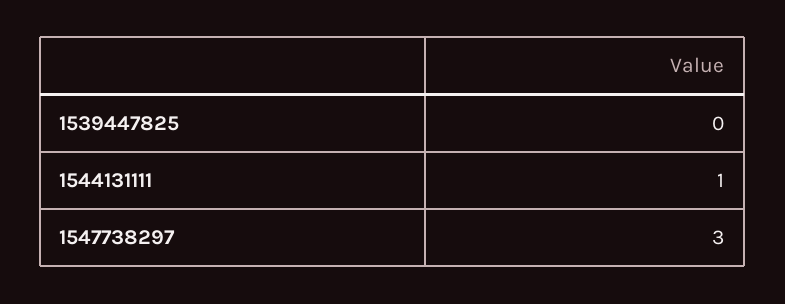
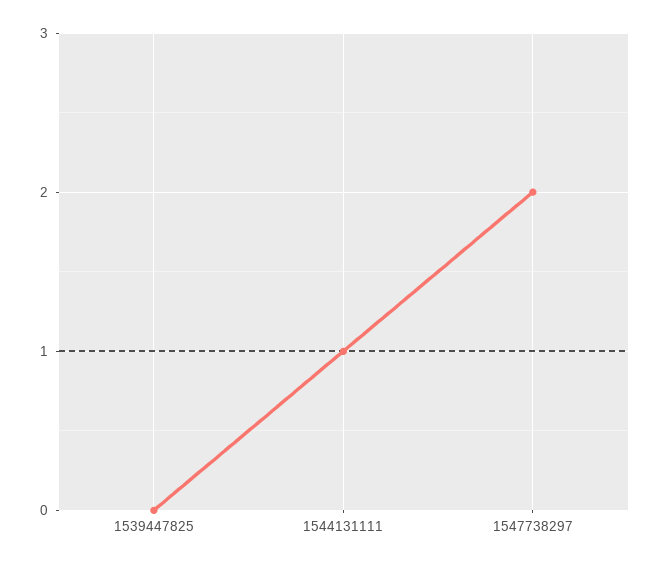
1547738297: 3 -> 2

